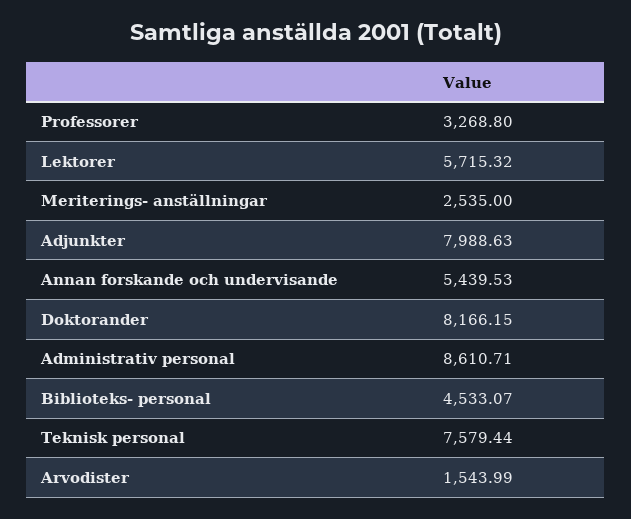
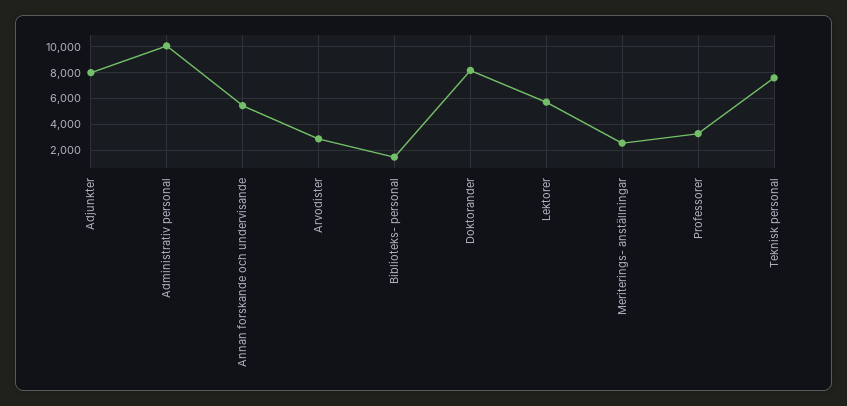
Administrativ personal: 8610.71 -> 10000
Biblioteks- personal: 4533.07 -> 1500
Arvodister: 1543.99 -> 3000

